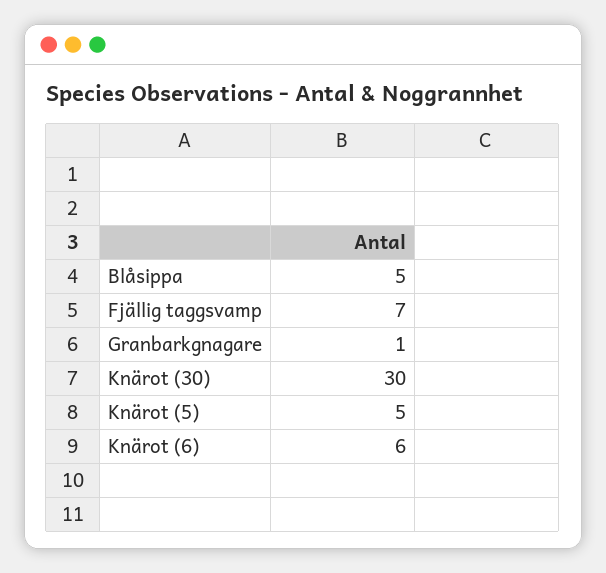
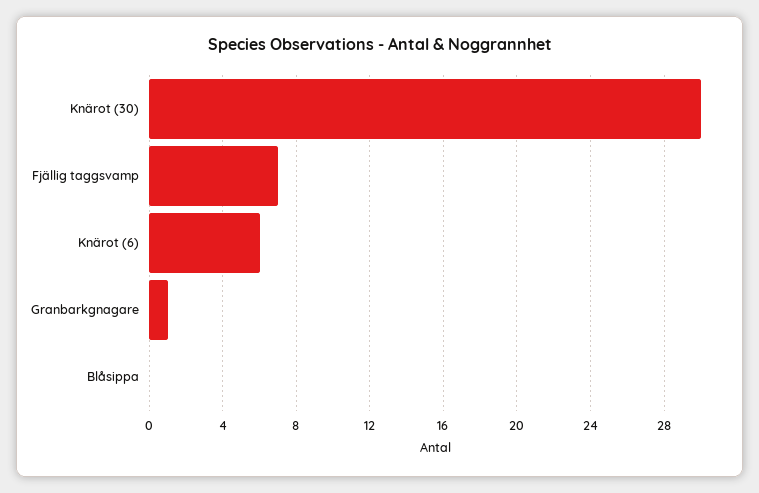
Blåsippa: 5 -> 0
Knärot (5): 5 -> none

